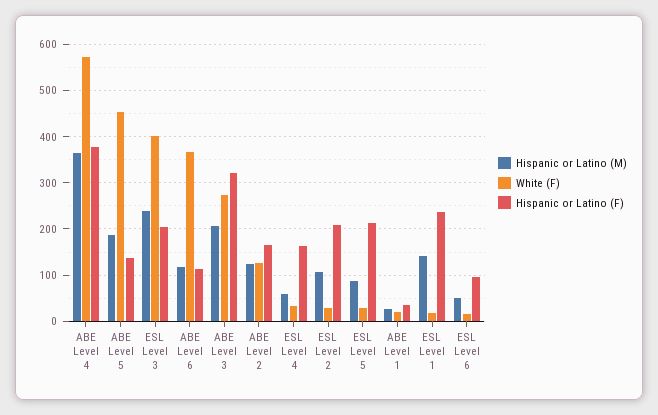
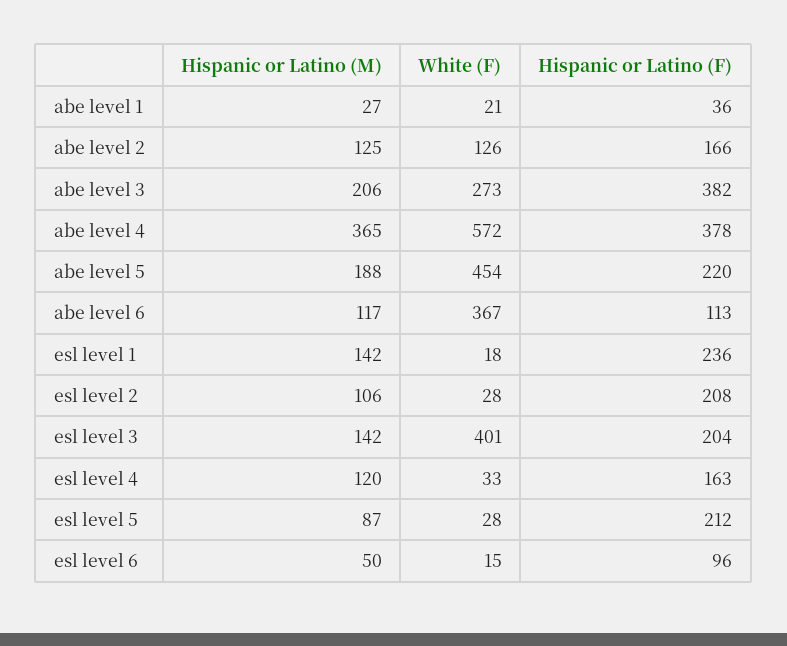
Hispanic or Latino (F), ABE Level 5: 140 -> 220
Hispanic or Latino (M), ESL Level 3: 240 -> 142
Hispanic or Latino (F), ABE Level 3: 320 -> 382
Hispanic or Latino (M), ESL Level 4: 60 -> 120

